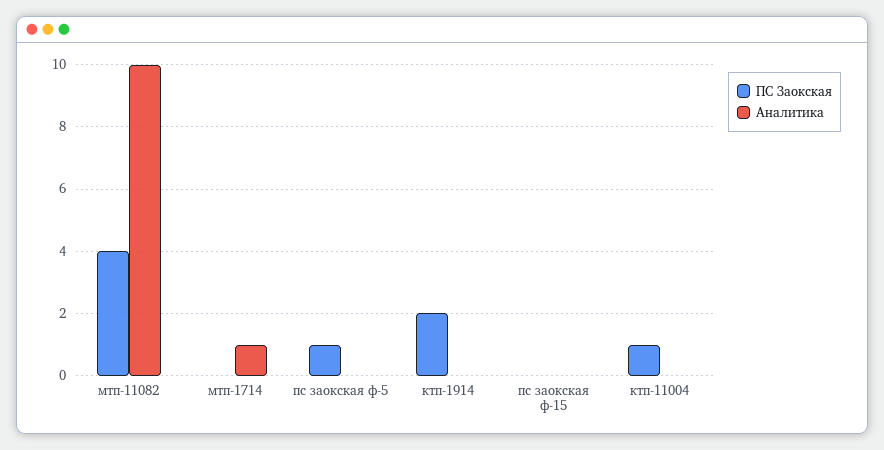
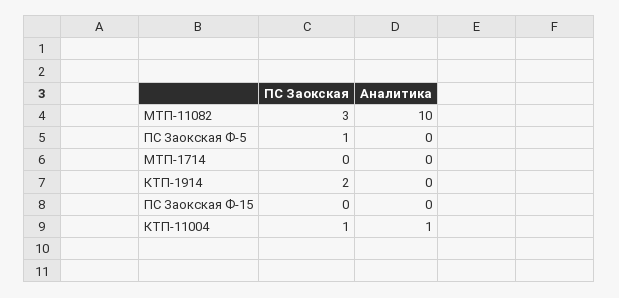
ПС Заокская, мтп-11082: 4 -> 3
Аналитика, мтп-1714: 1 -> 0
Аналитика, ктп-11004: 0 -> 1

